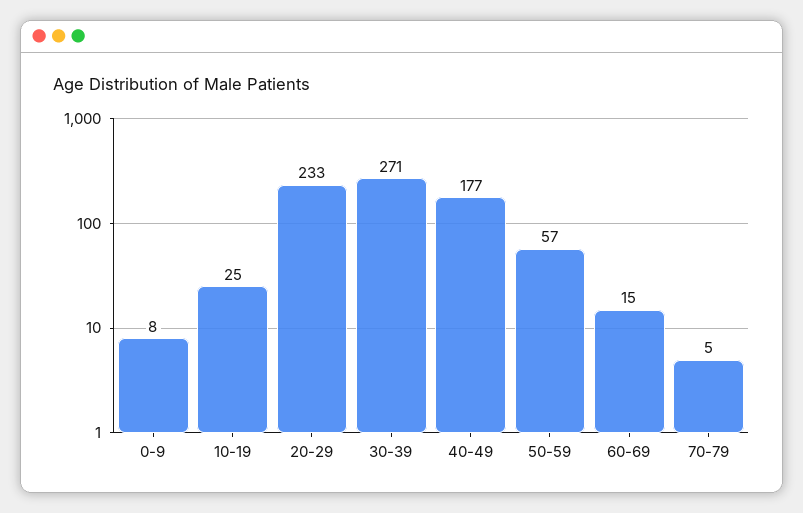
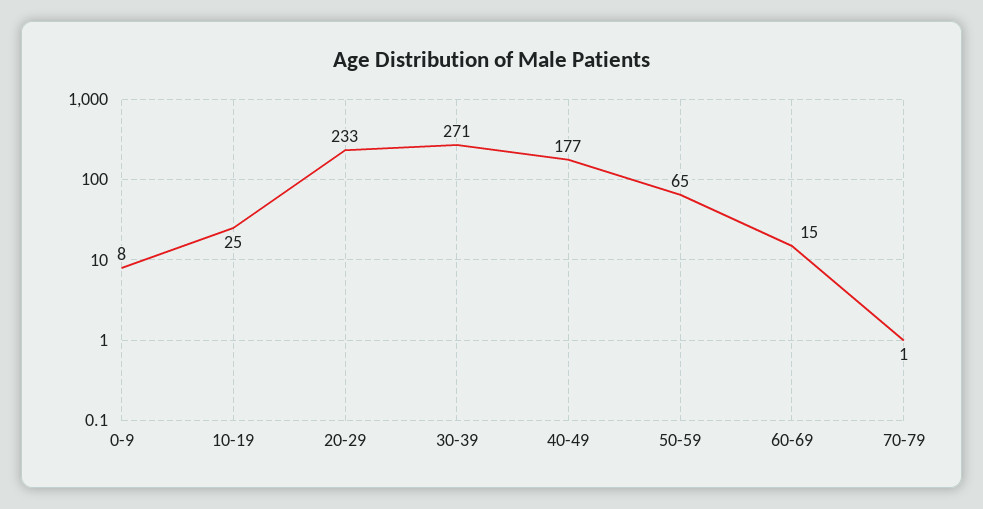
50-59: 57 -> 65
70-79: 5 -> 1

